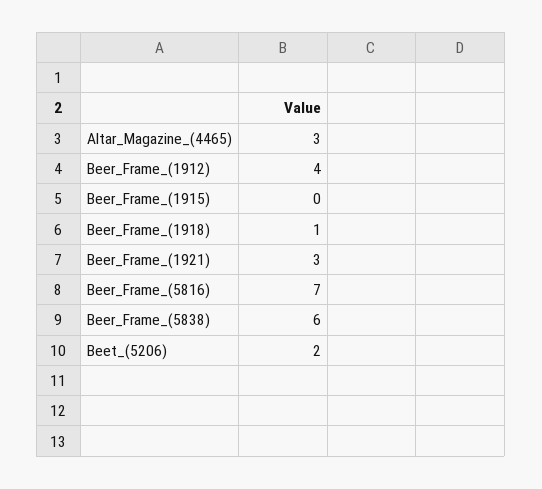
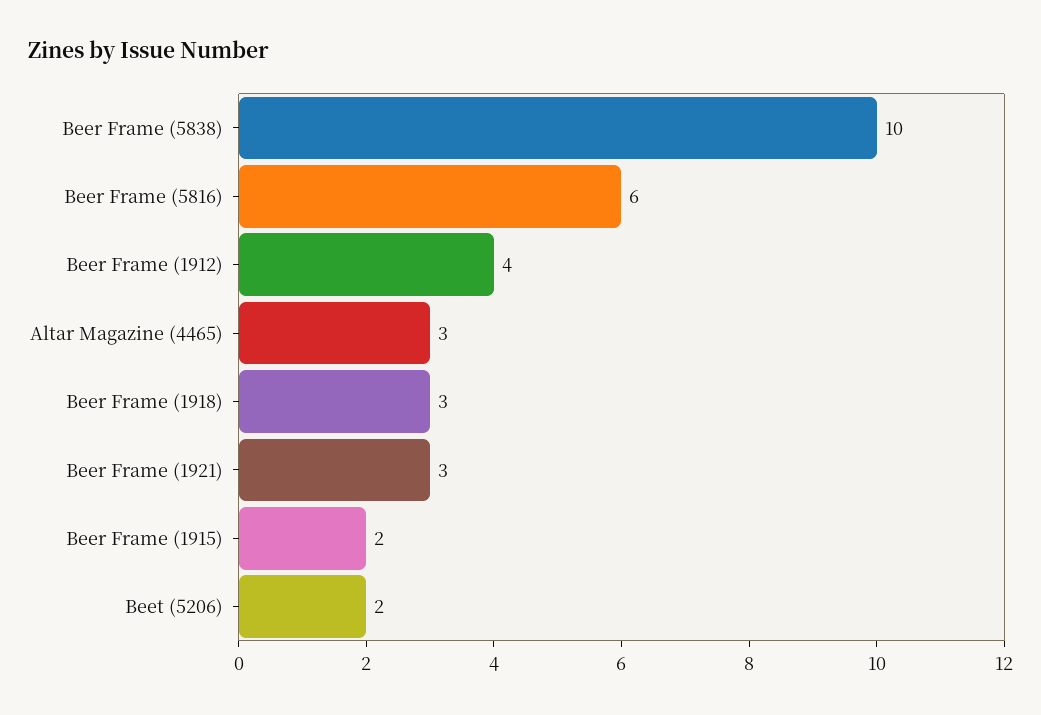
Beer_Frame_(1915): 0 -> 2
Beer_Frame_(1918): 1 -> 3
Beer_Frame_(5816): 7 -> 6
Beer_Frame_(5838): 6 -> 10

